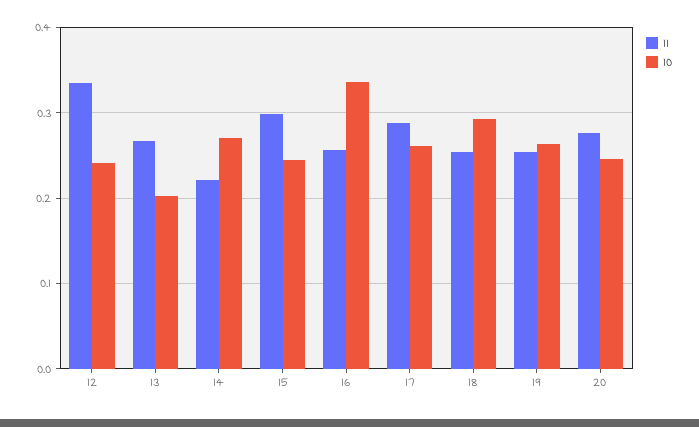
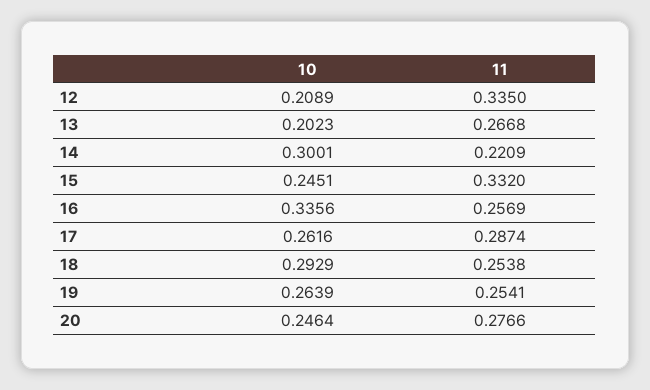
10, 12: 0.24 -> 0.2089
10, 14: 0.27 -> 0.3001
11, 15: 0.3 -> 0.332

